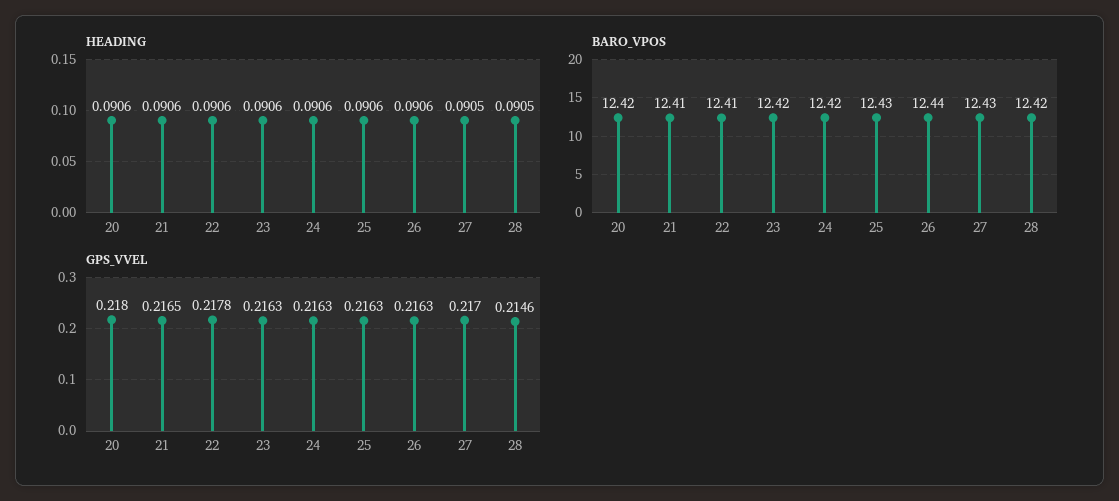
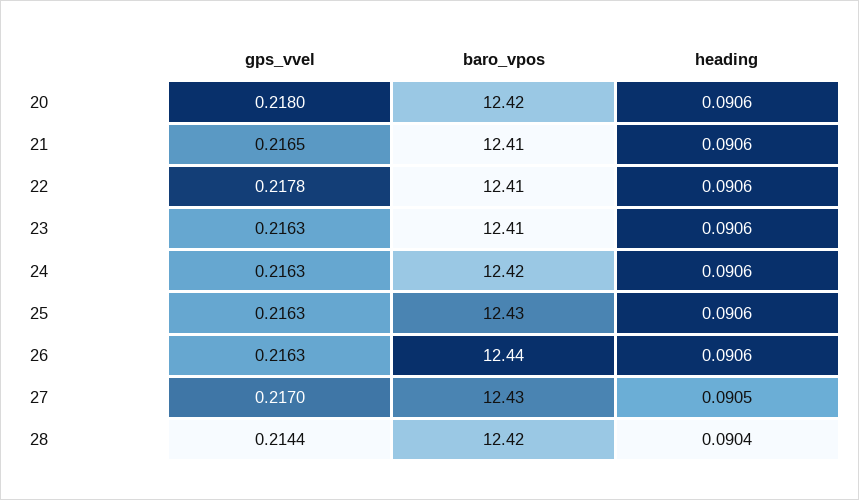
HEADING, 28: 0.0905 -> 0.0904
BARO_VPOS, 23: 12.42 -> 12.41
GPS_VVEL, 28: 0.2146 -> 0.2144

